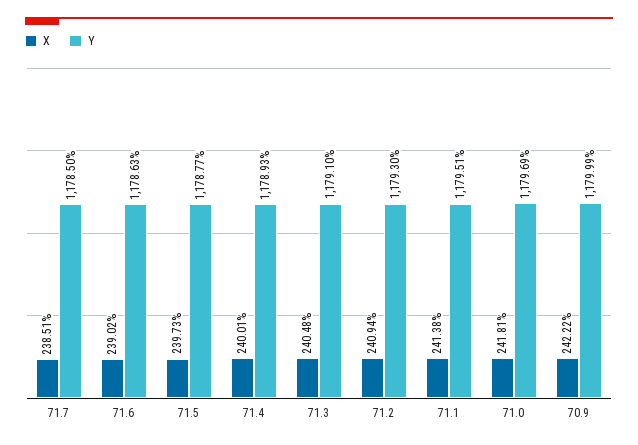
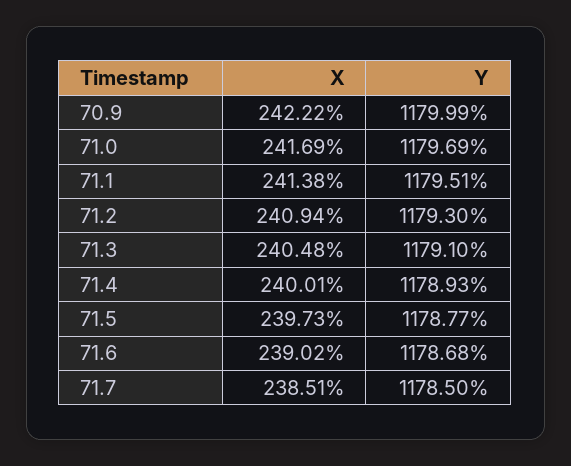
Y, 71.6: 1178.63 -> 1178.68
X, 71.0: 241.81 -> 241.69

